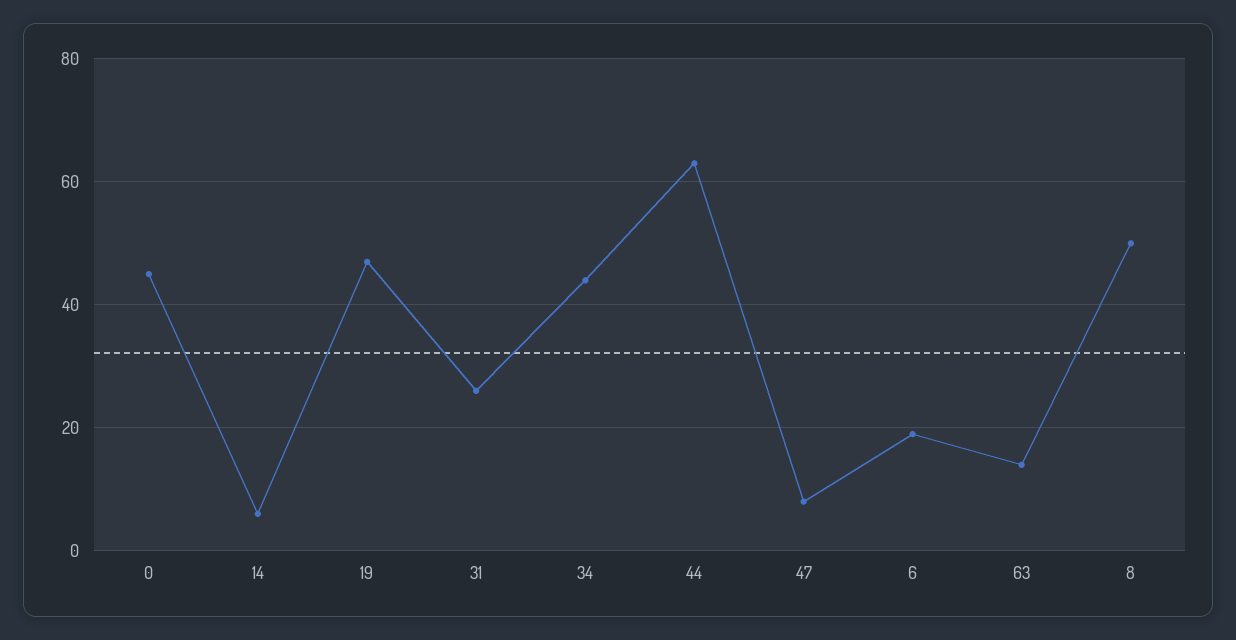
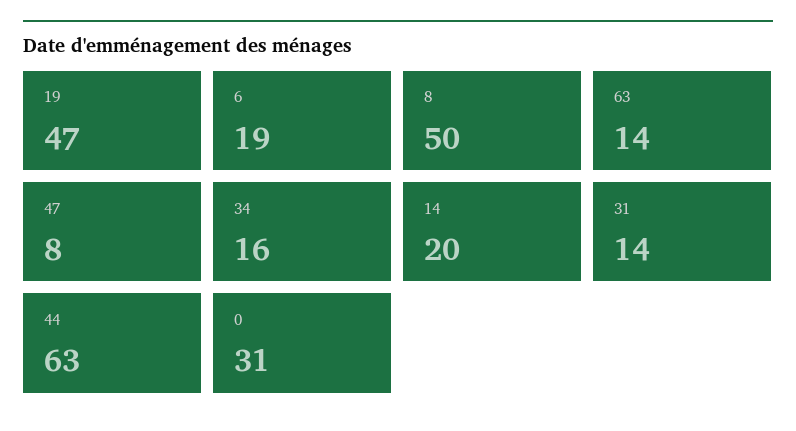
0: 45 -> 31
14: 5 -> 20
31: 25 -> 14
34: 45 -> 16

